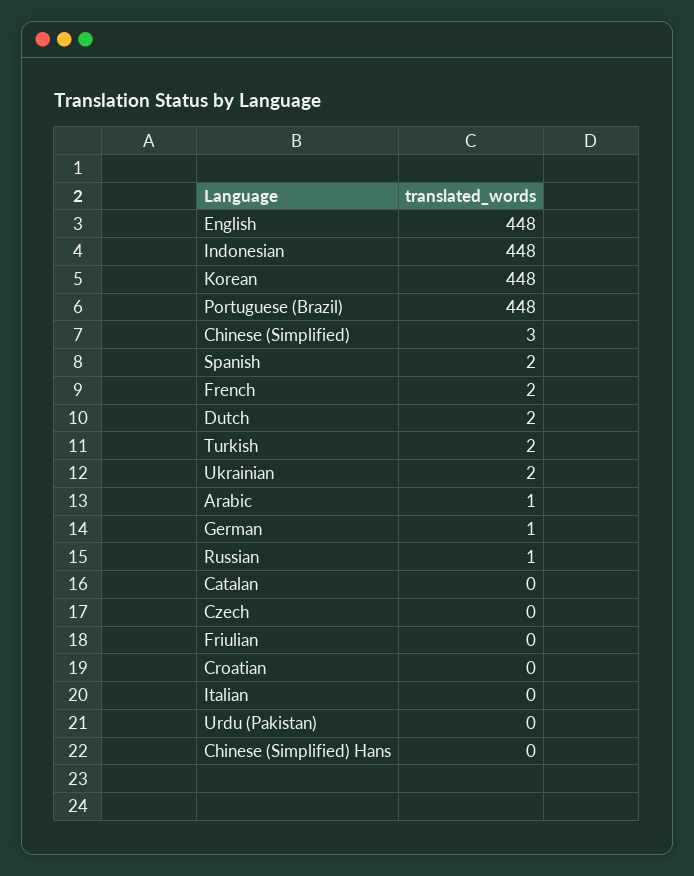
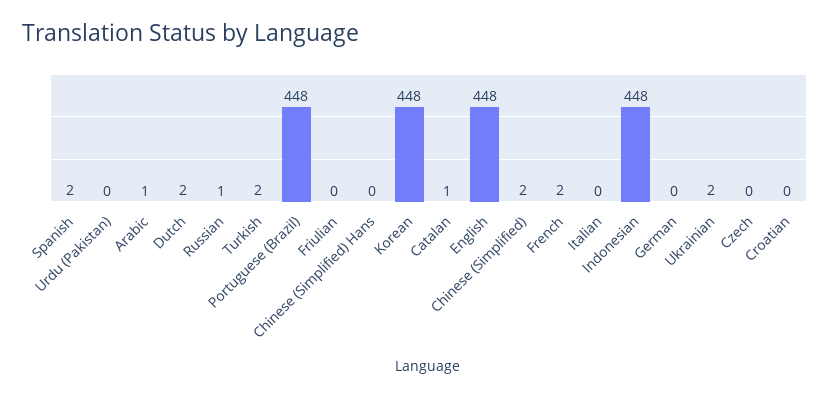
Chinese (Simplified): 3 -> 2
German: 1 -> 0
Catalan: 0 -> 1

